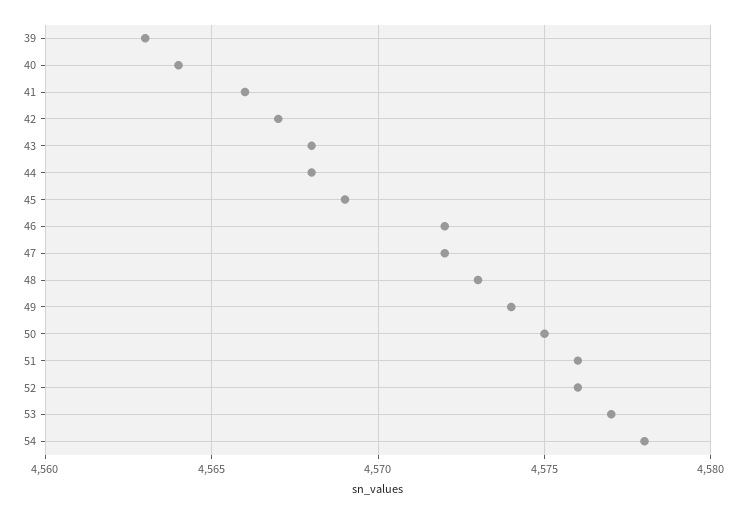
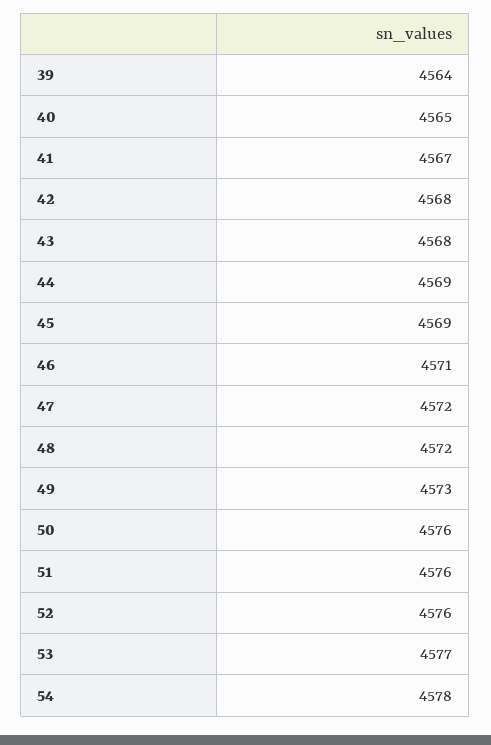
39: 4563 -> 4564
40: 4564 -> 4565
41: 4566 -> 4567
42: 4567 -> 4568
44: 4568 -> 4569
46: 4572 -> 4571
48: 4573 -> 4572
49: 4574 -> 4573
50: 4575 -> 4576

